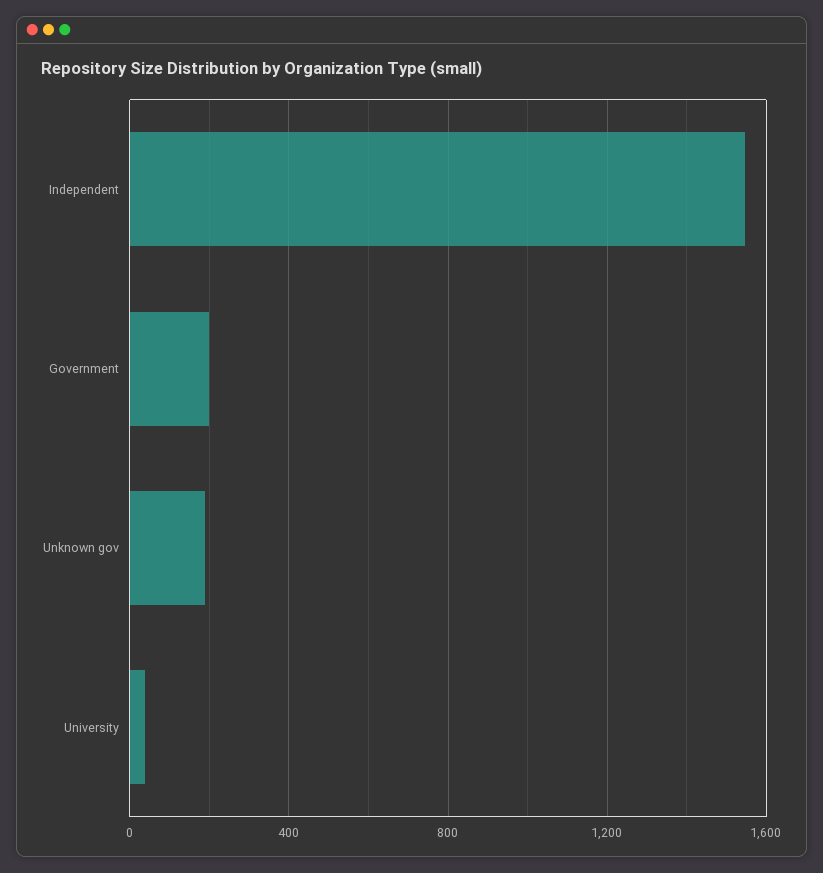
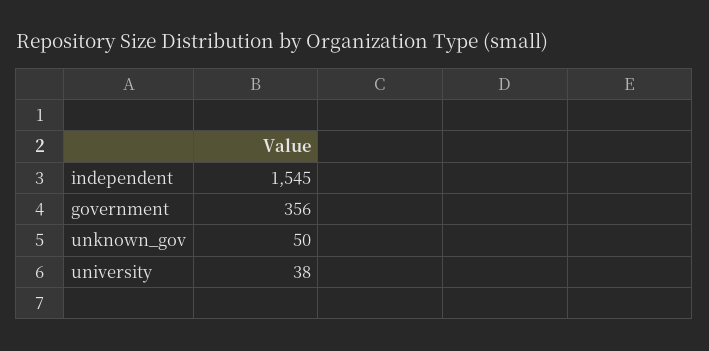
Government: 200 -> 356
Unknown gov: 200 -> 50

